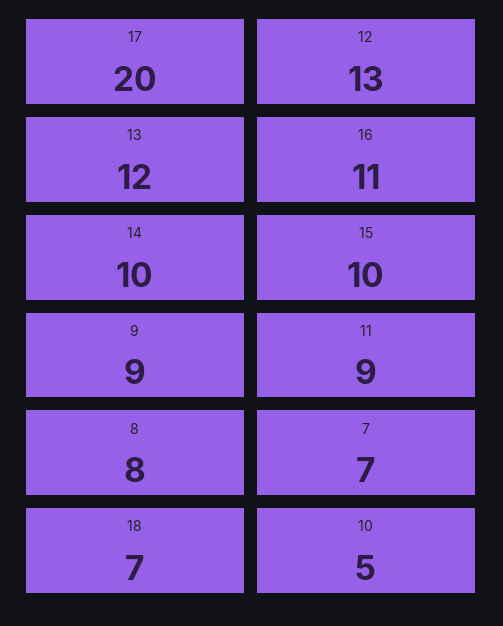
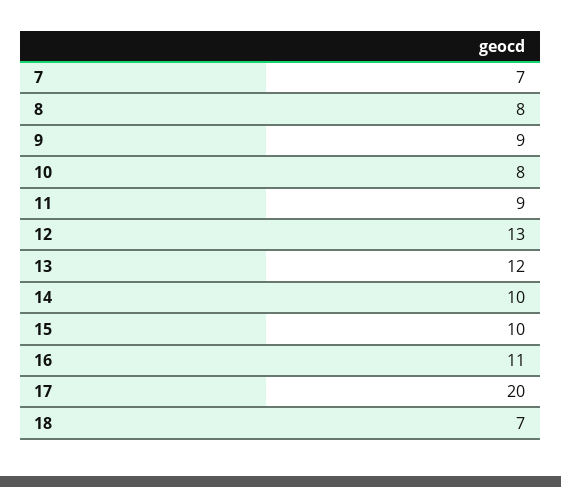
10: 5 -> 8

